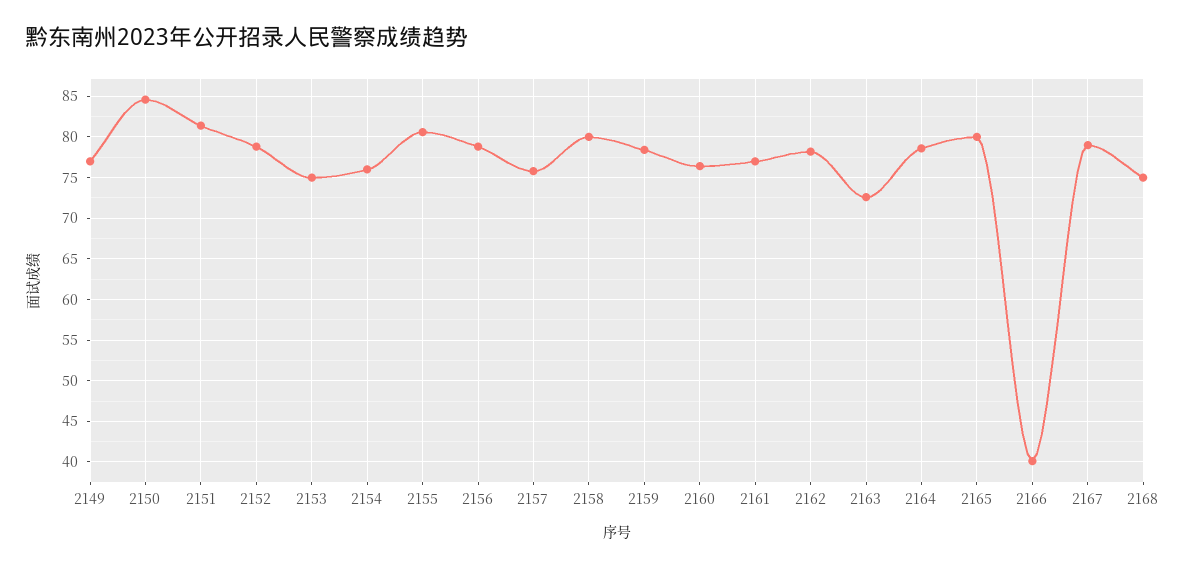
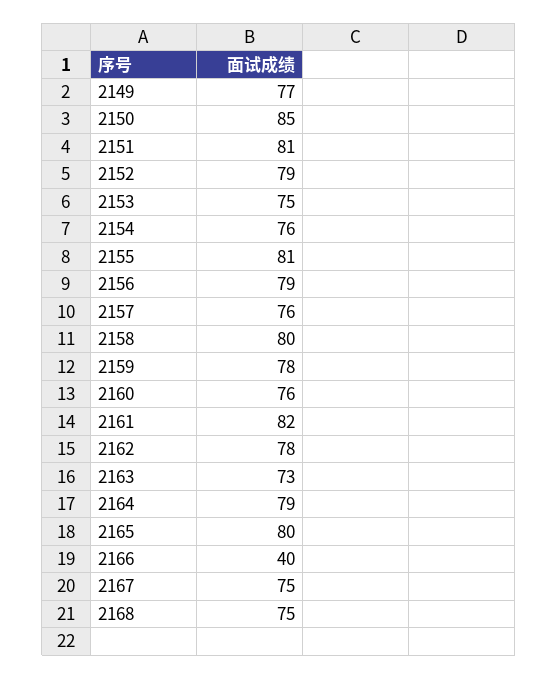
2161: 77 -> 82
2167: 79 -> 75

